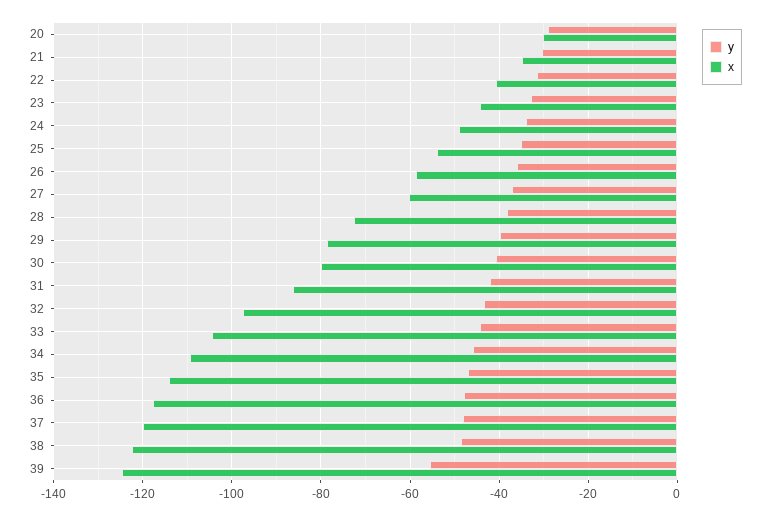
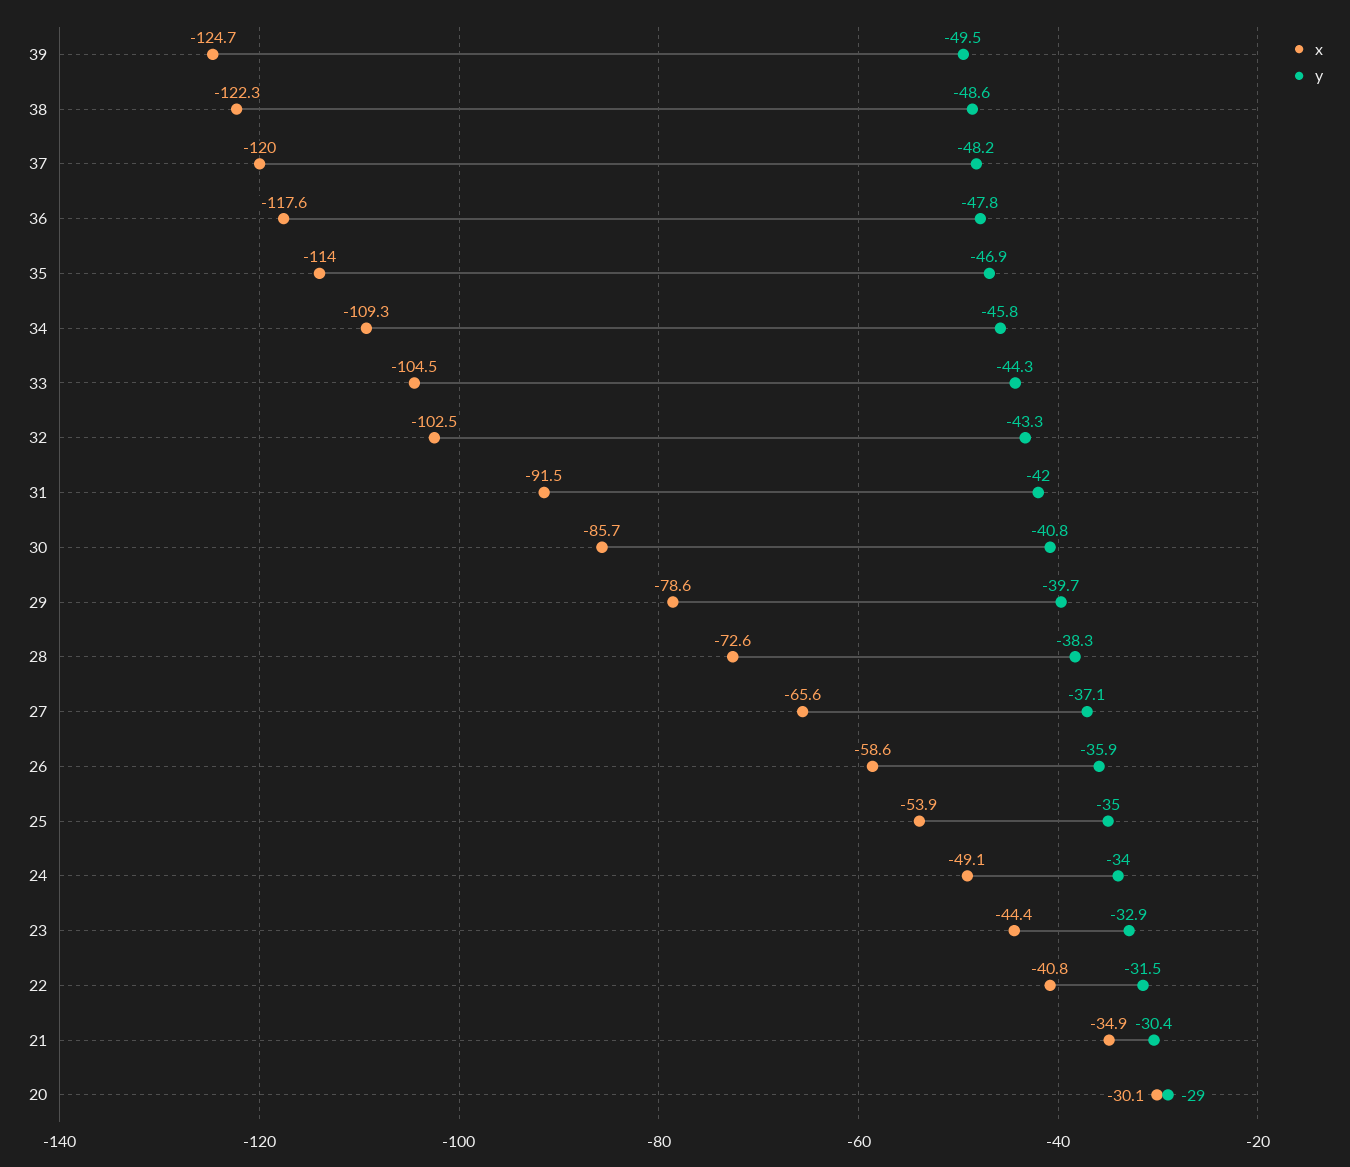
x, 27: -60 -> -65.6
x, 30: -80 -> -85.7
x, 31: -86 -> -91.5
x, 32: -98 -> -102.5
y, 39: -56 -> -49.5

